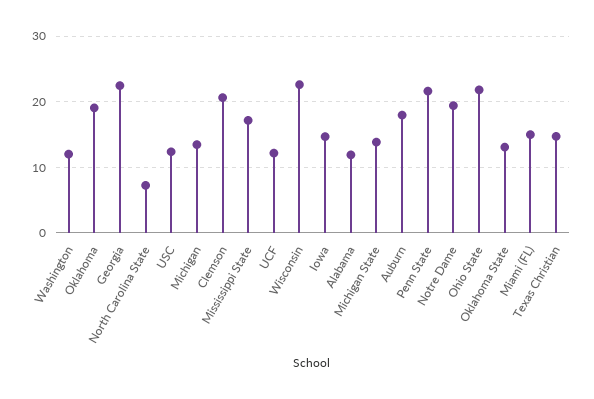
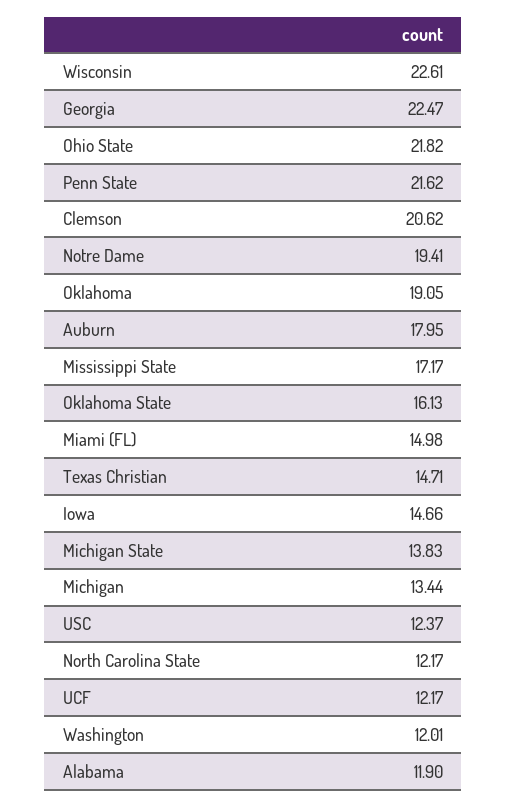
North Carolina State: 7 -> 12.17
Oklahoma State: 13 -> 16.13

